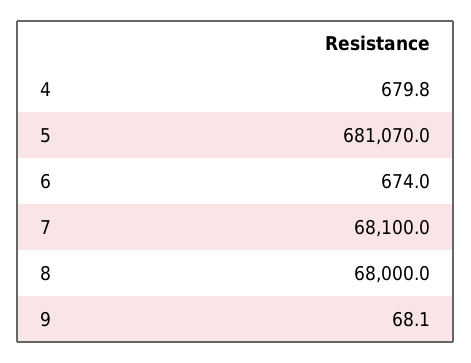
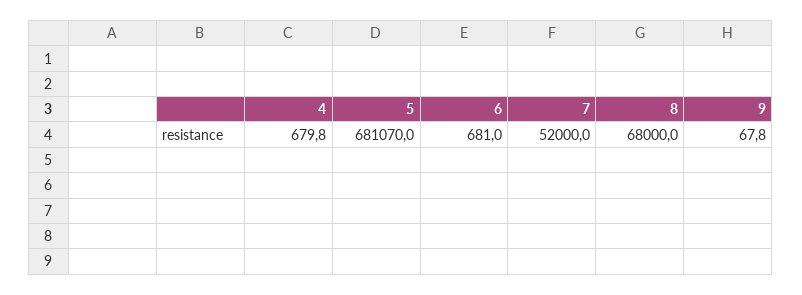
6: 674 -> 681
7: 68100 -> 52000
9: 68.1 -> 67.8

